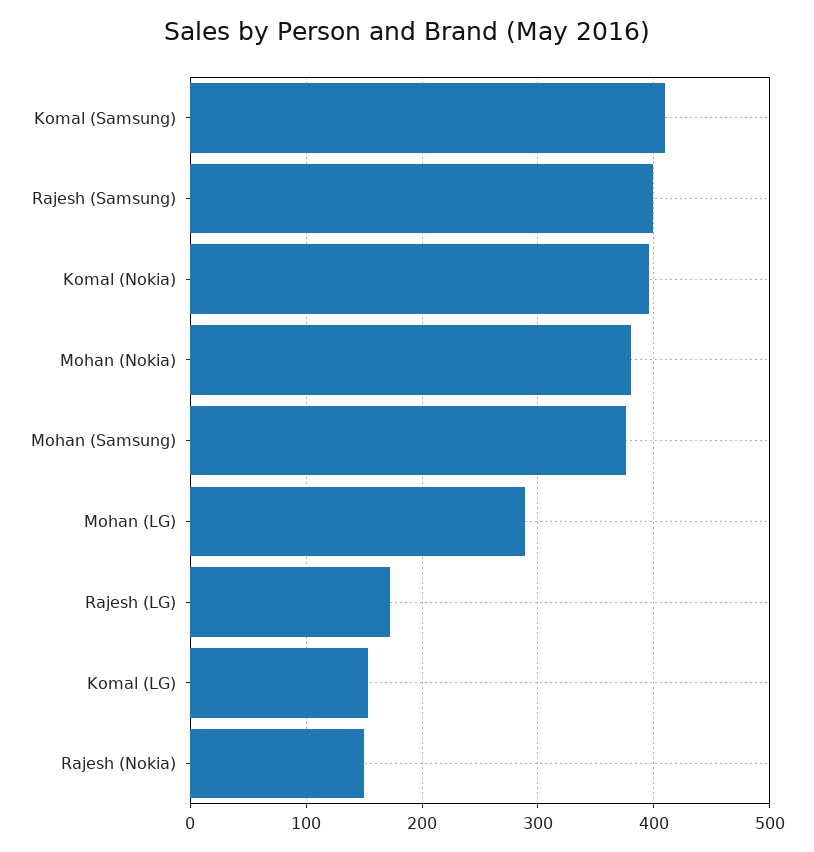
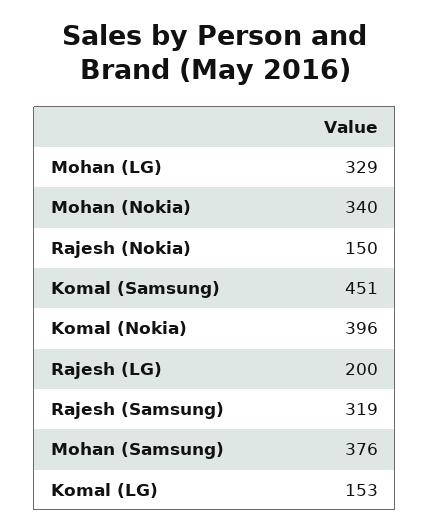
Komal (Samsung): 410 -> 451
Rajesh (Samsung): 400 -> 319
Mohan (Nokia): 380 -> 340
Mohan (LG): 290 -> 329
Rajesh (LG): 170 -> 200

